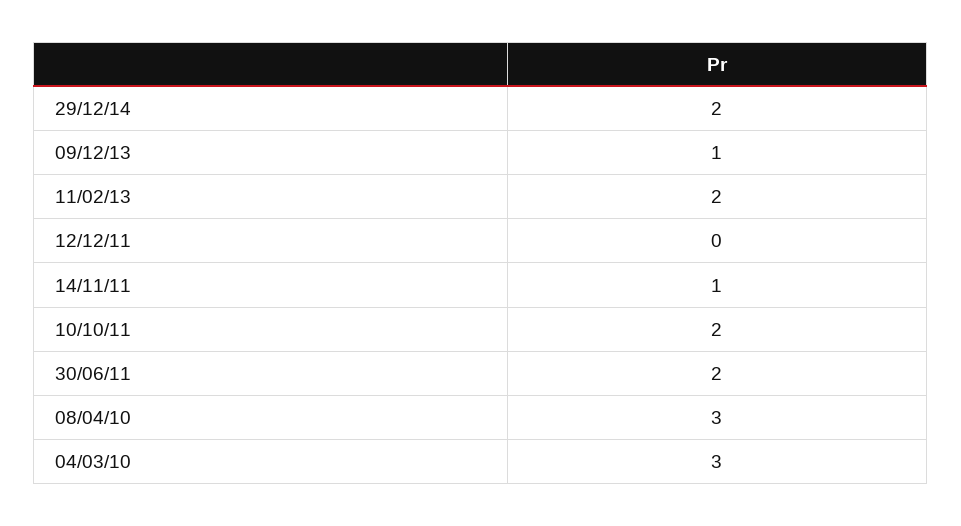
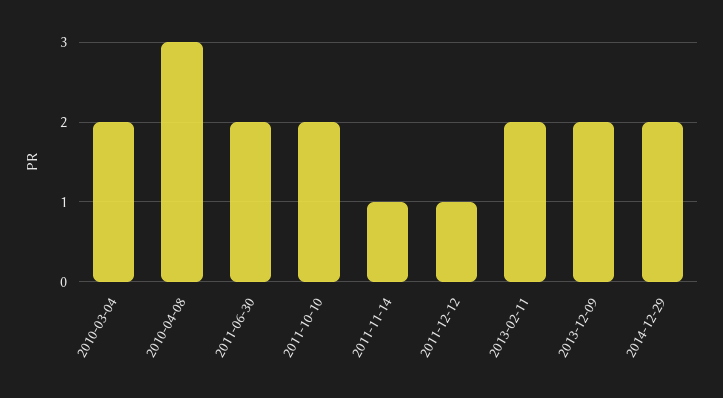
09/12/13: 1 -> 2
12/12/11: 0 -> 1
04/03/10: 3 -> 2

